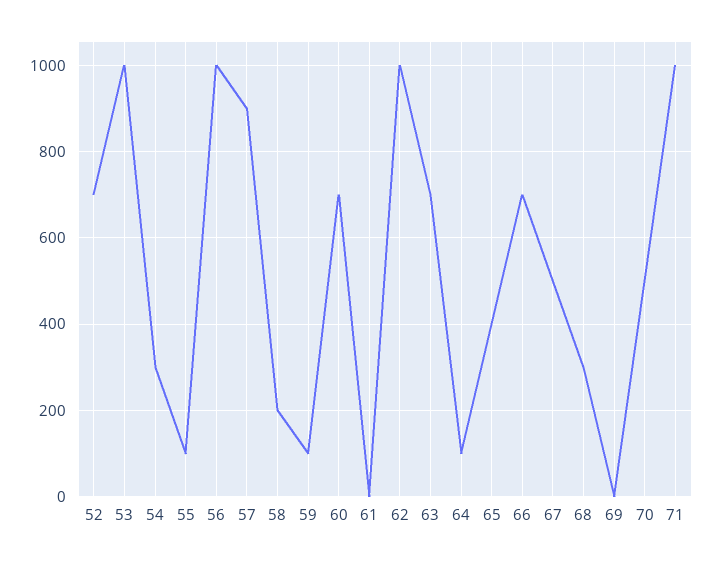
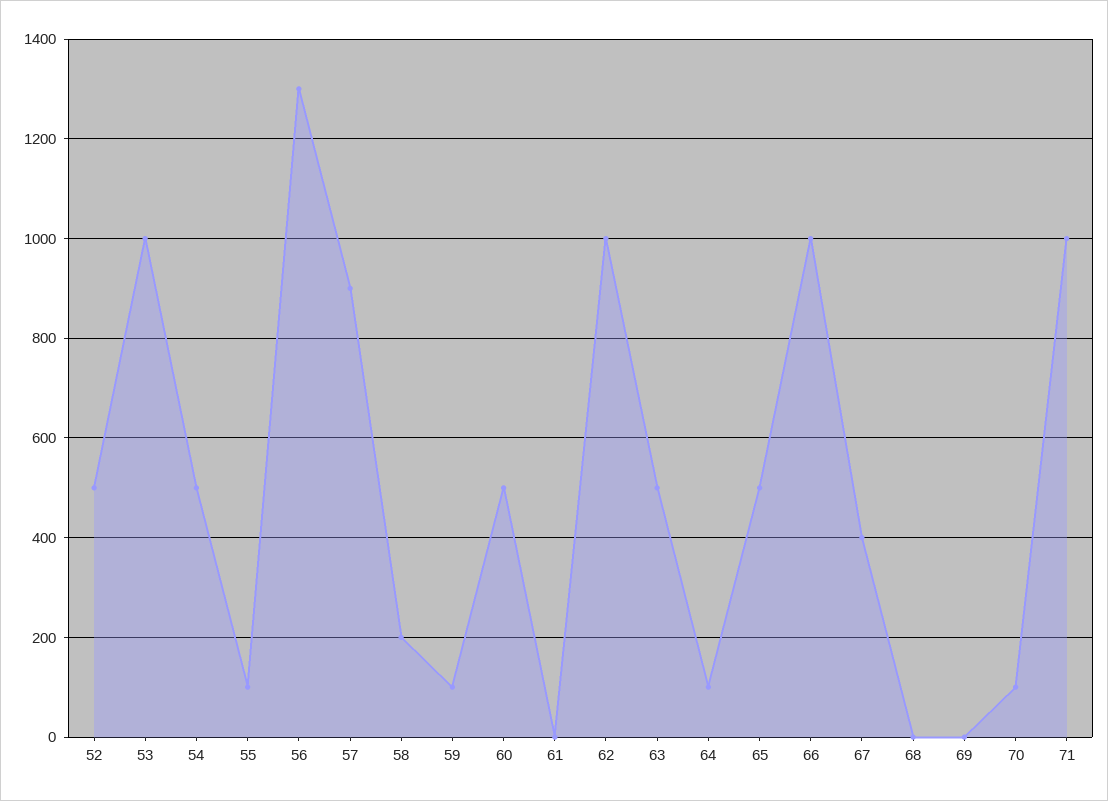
52: 700 -> 500
54: 300 -> 500
56: 1000 -> 1300
60: 700 -> 500
63: 700 -> 500
65: 400 -> 500
66: 700 -> 1000
67: 500 -> 400
68: 300 -> 0
70: 500 -> 100

